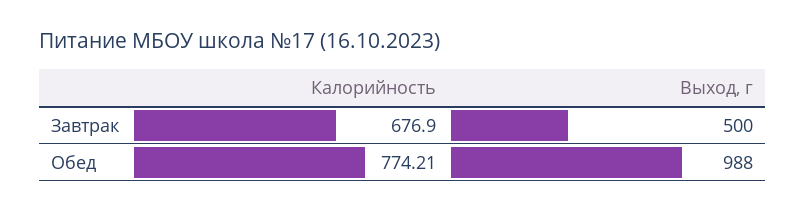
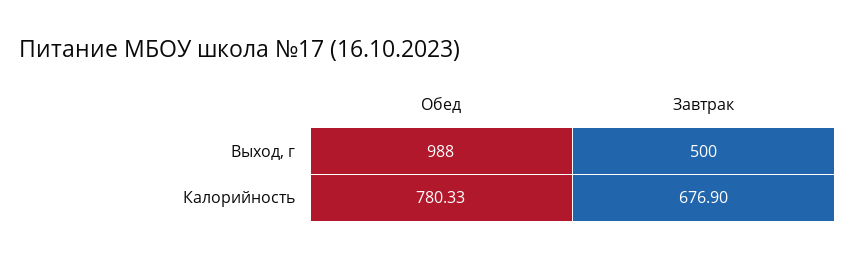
Калорийность, Обед: 774.21 -> 780.33

